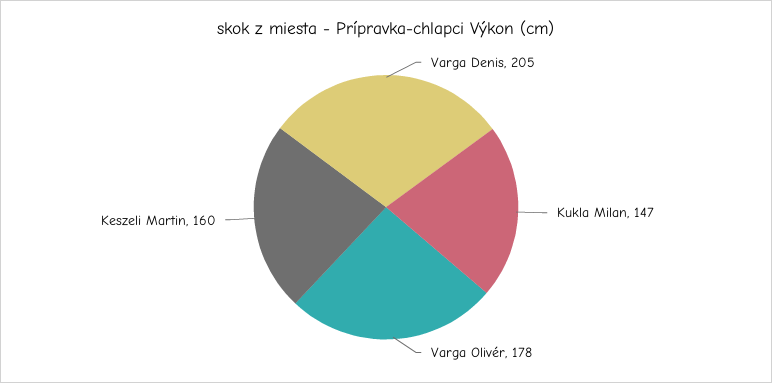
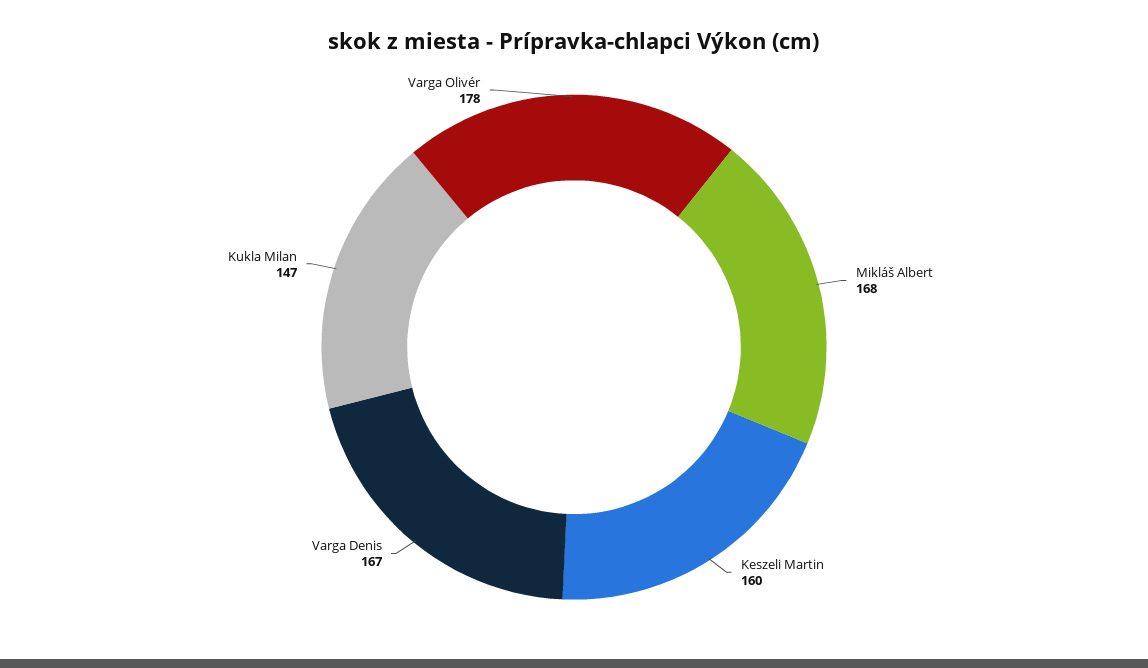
Varga Denis: 205 -> 167
Mikláš Albert: none -> 168

